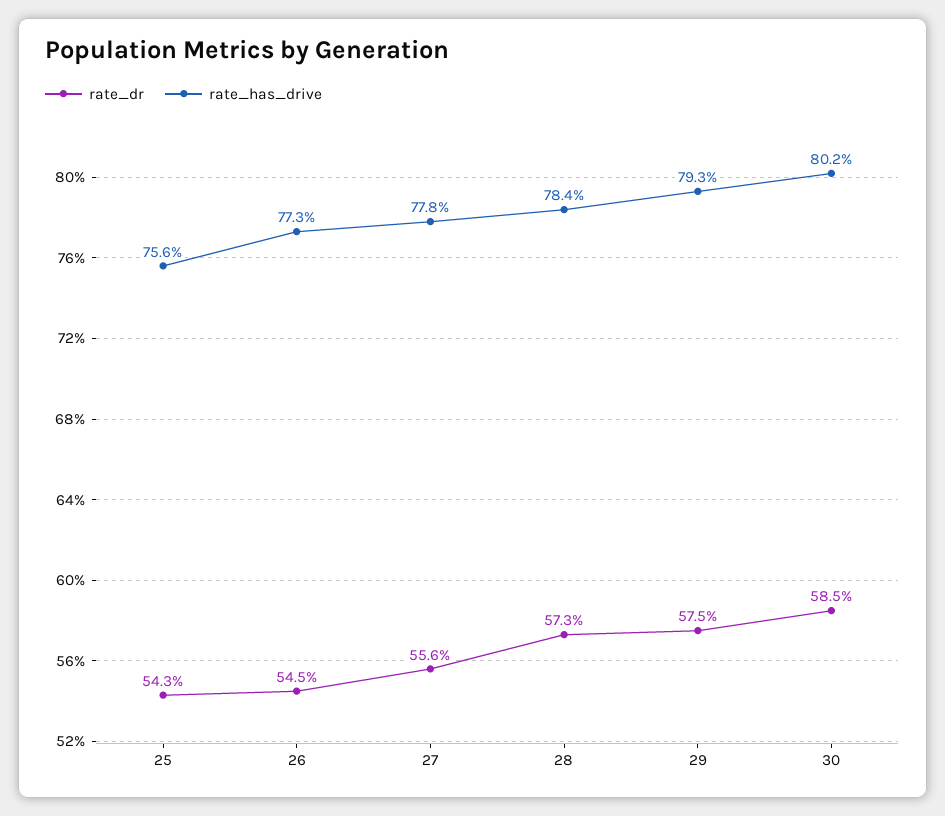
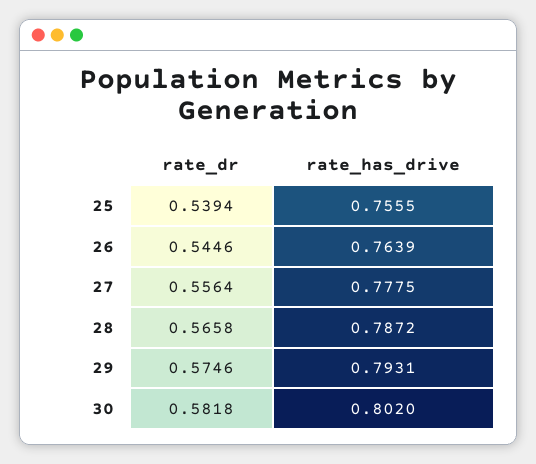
rate_dr, 25: 0.543 -> 0.5394
rate_has_drive, 26: 0.773 -> 0.7639
rate_dr, 28: 0.573 -> 0.5658
rate_has_drive, 28: 0.784 -> 0.7872
rate_dr, 30: 0.585 -> 0.5818

